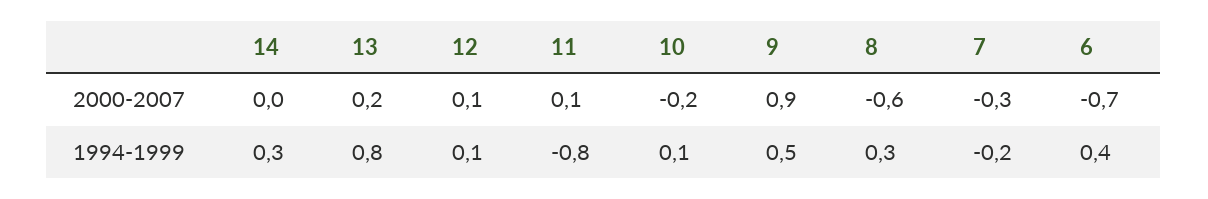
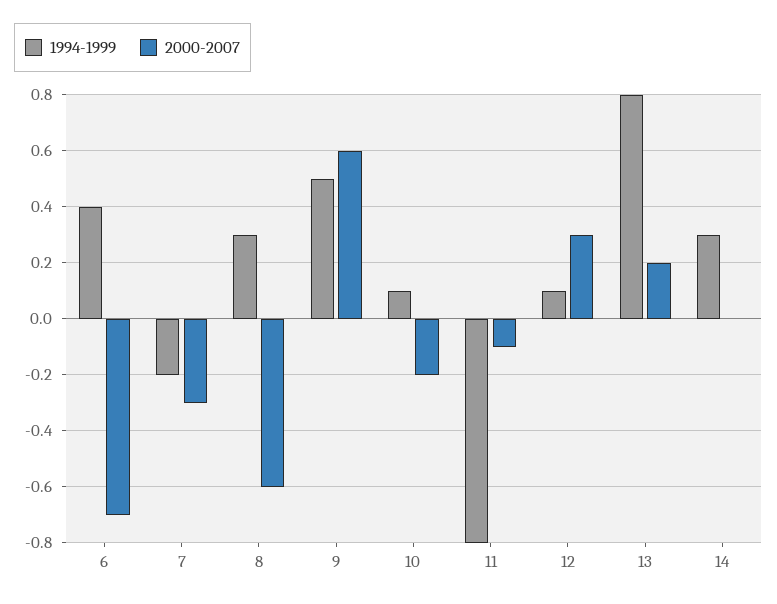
2000-2007, 12: 0.1 -> 0.3
2000-2007, 11: 0.1 -> -0.1
2000-2007, 9: 0.9 -> 0.6

